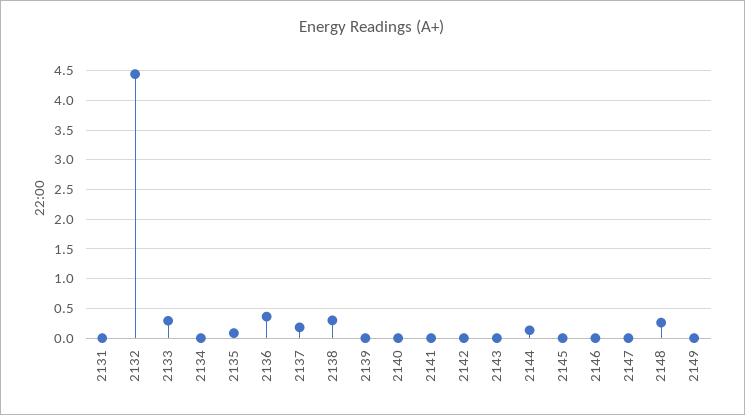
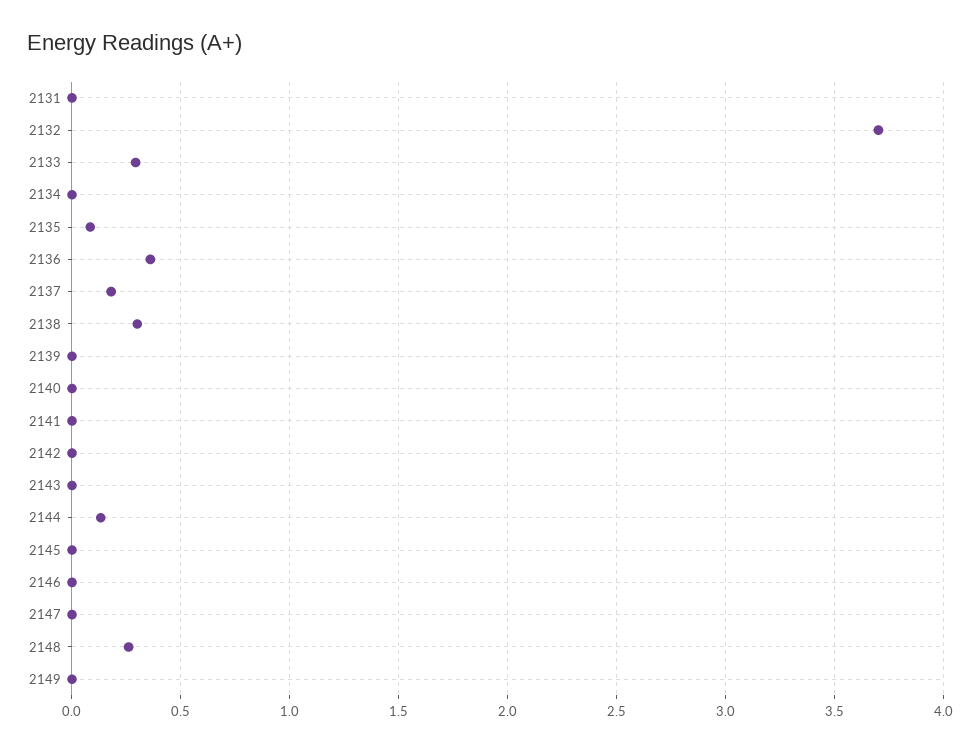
2132: 4.5 -> 3.7

